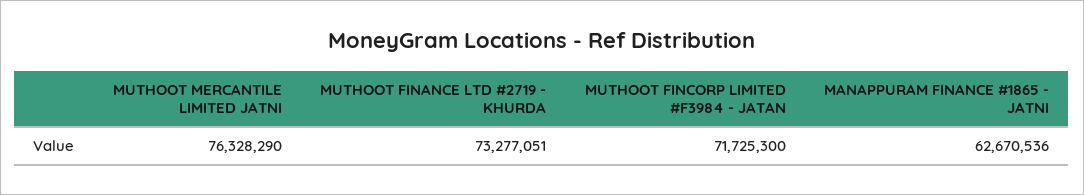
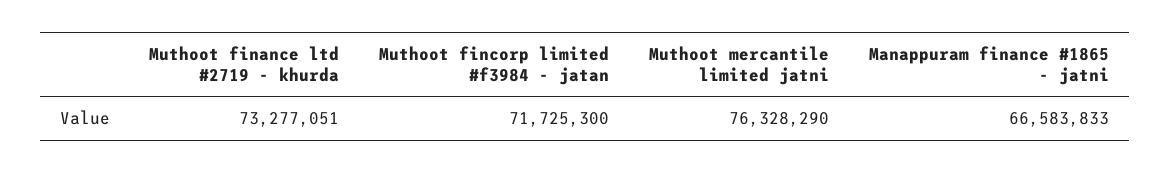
MANAPPURAM FINANCE #1865 - JATNI: 62670536 -> 66583833

